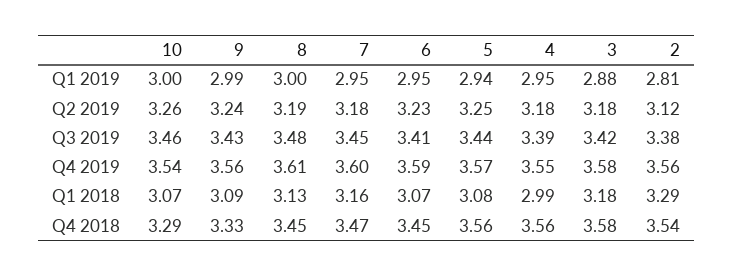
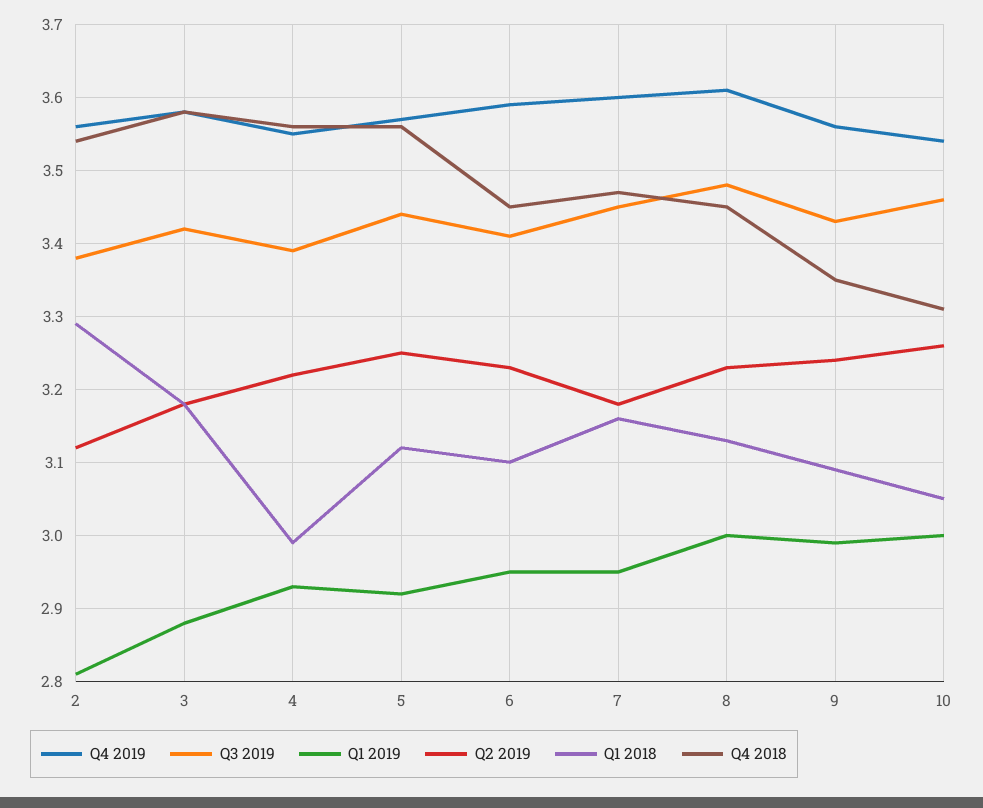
Q1 2019, 5: 2.94 -> 2.92
Q1 2019, 4: 2.95 -> 2.93
Q2 2019, 8: 3.19 -> 3.23
Q2 2019, 4: 3.18 -> 3.22
Q1 2018, 10: 3.07 -> 3.05
Q1 2018, 6: 3.07 -> 3.1
Q1 2018, 5: 3.08 -> 3.12
Q4 2018, 10: 3.29 -> 3.31
Q4 2018, 9: 3.33 -> 3.35

